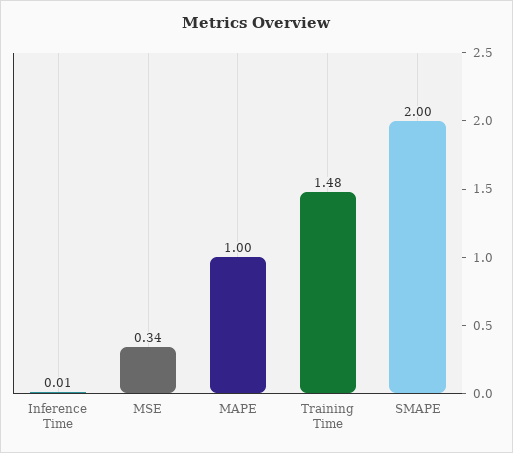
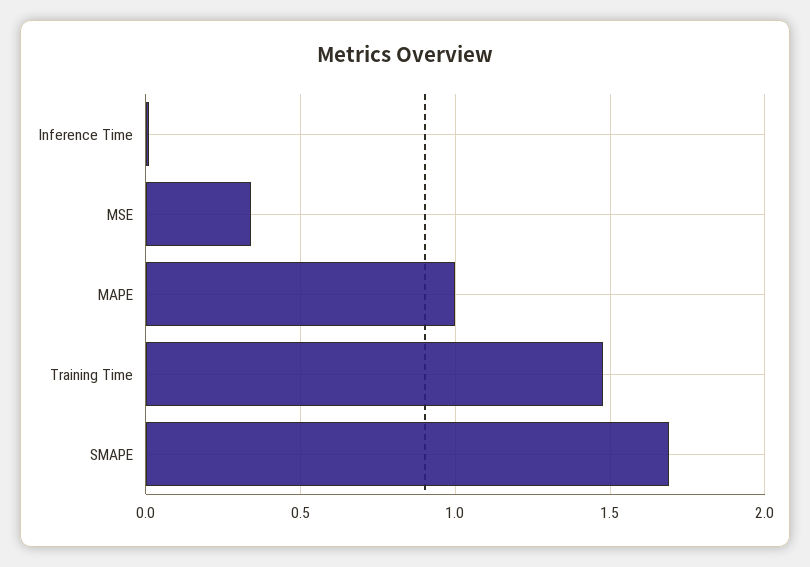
SMAPE: 2 -> 1.7

